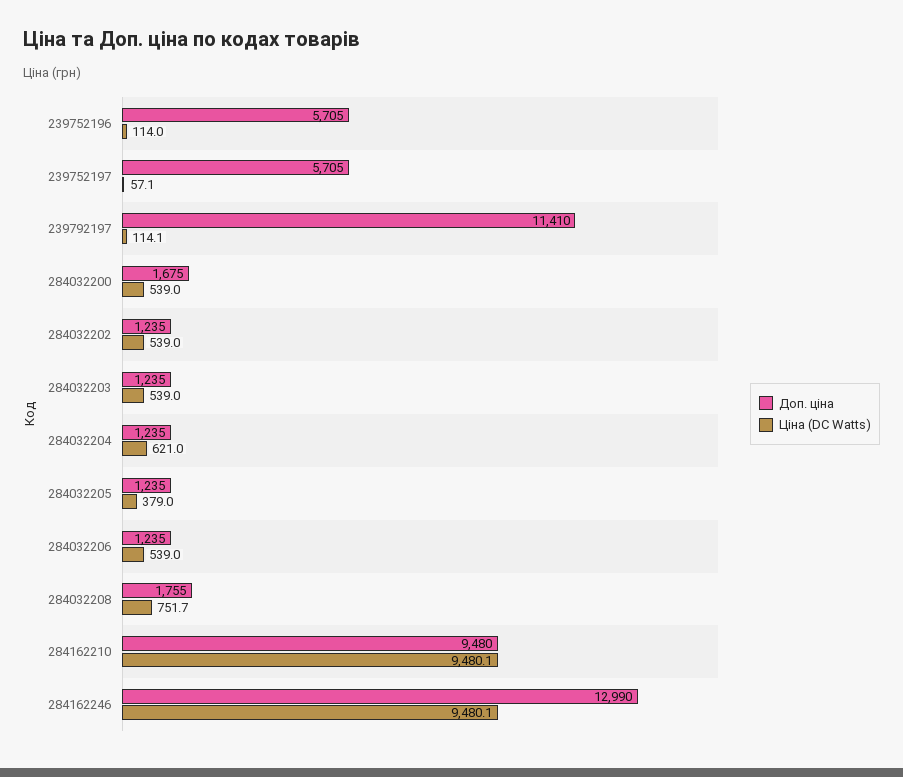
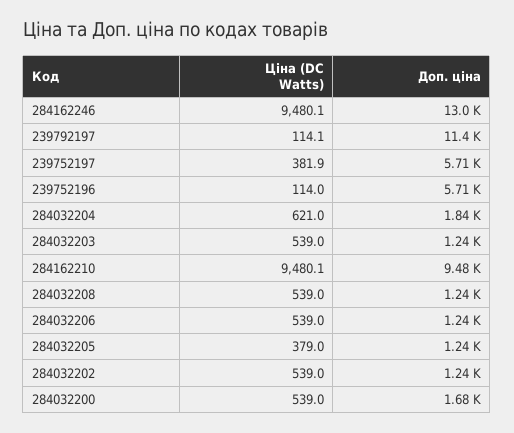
Ціна (DC Watts), 239752197: 57.1 -> 381.9
Доп. ціна, 284032204: 1235 -> 1840
Доп. ціна, 284032208: 1755 -> 1240
Ціна (DC Watts), 284032208: 751.7 -> 539

